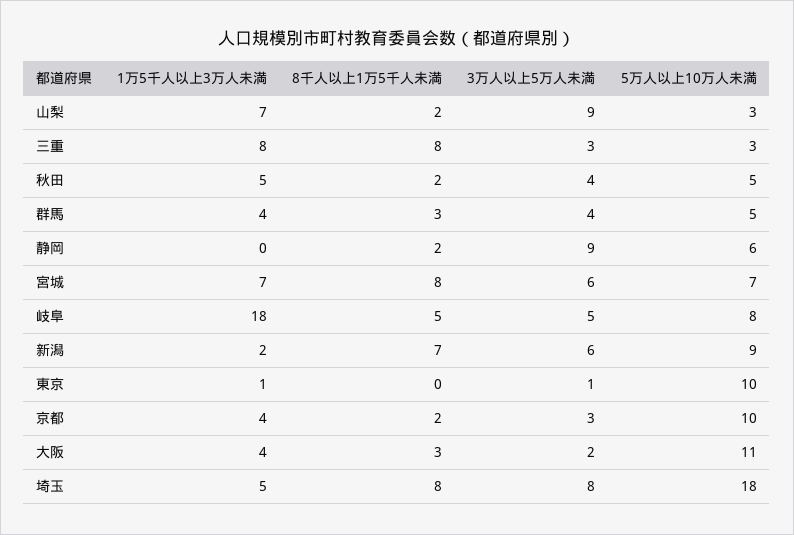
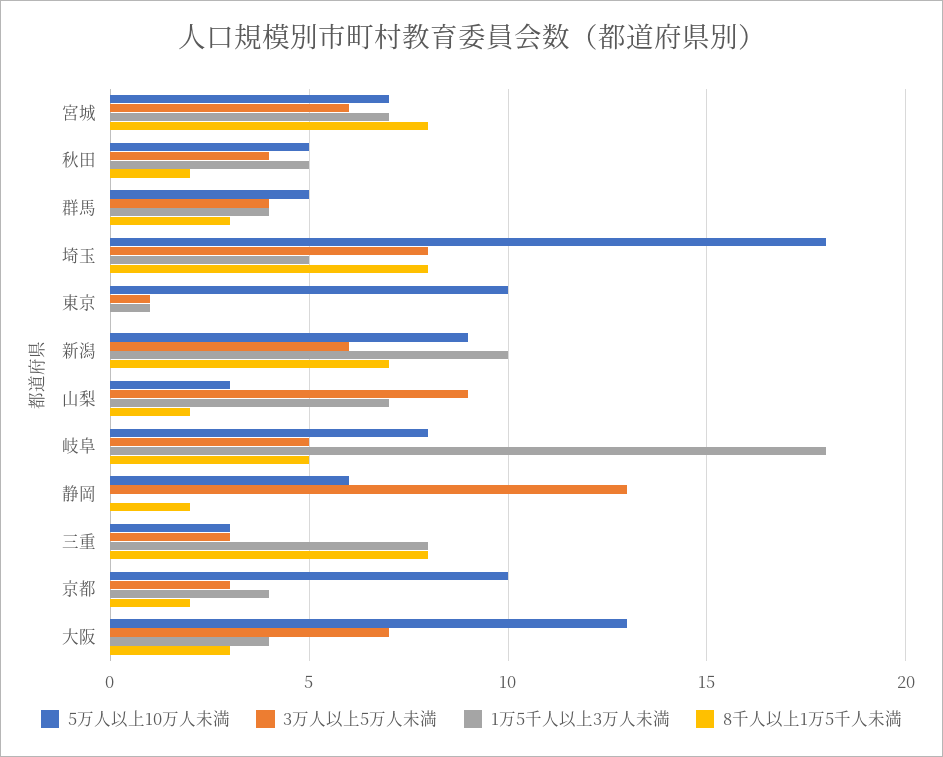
3万人以上5万人未満, 静岡: 9 -> 13
1万5千人以上3万人未満, 新潟: 2 -> 10
3万人以上5万人未満, 大阪: 2 -> 7
5万人以上10万人未満, 大阪: 11 -> 13

